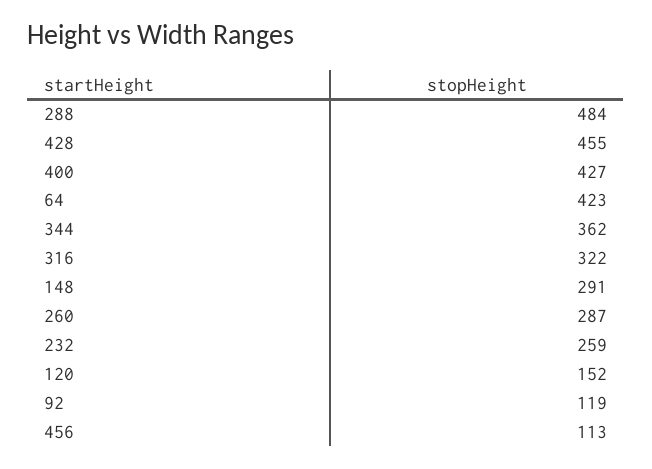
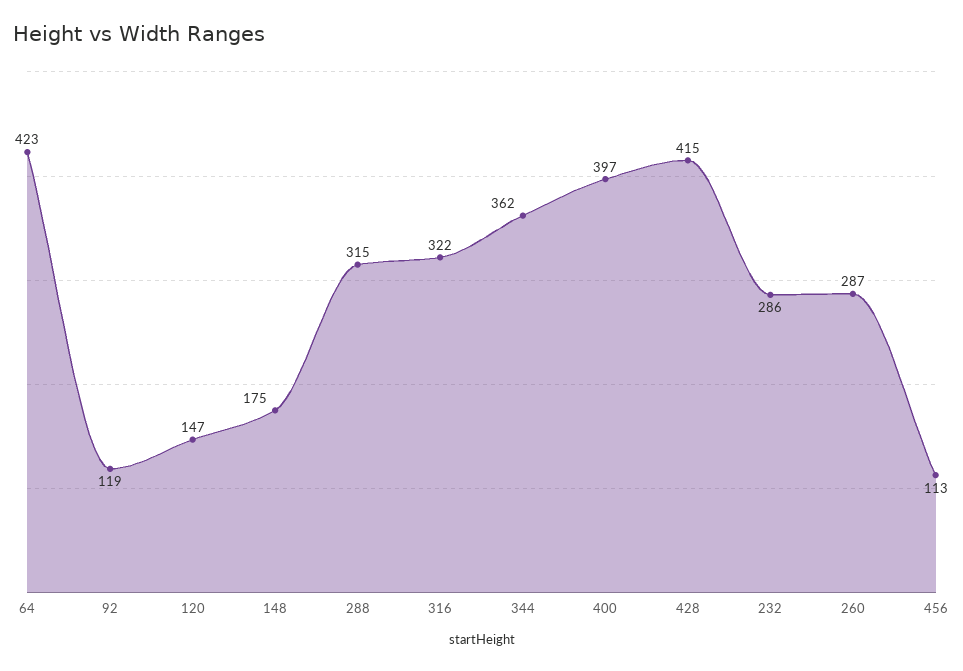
288: 484 -> 315
428: 455 -> 415
400: 427 -> 397
148: 291 -> 175
232: 259 -> 286
120: 152 -> 147

